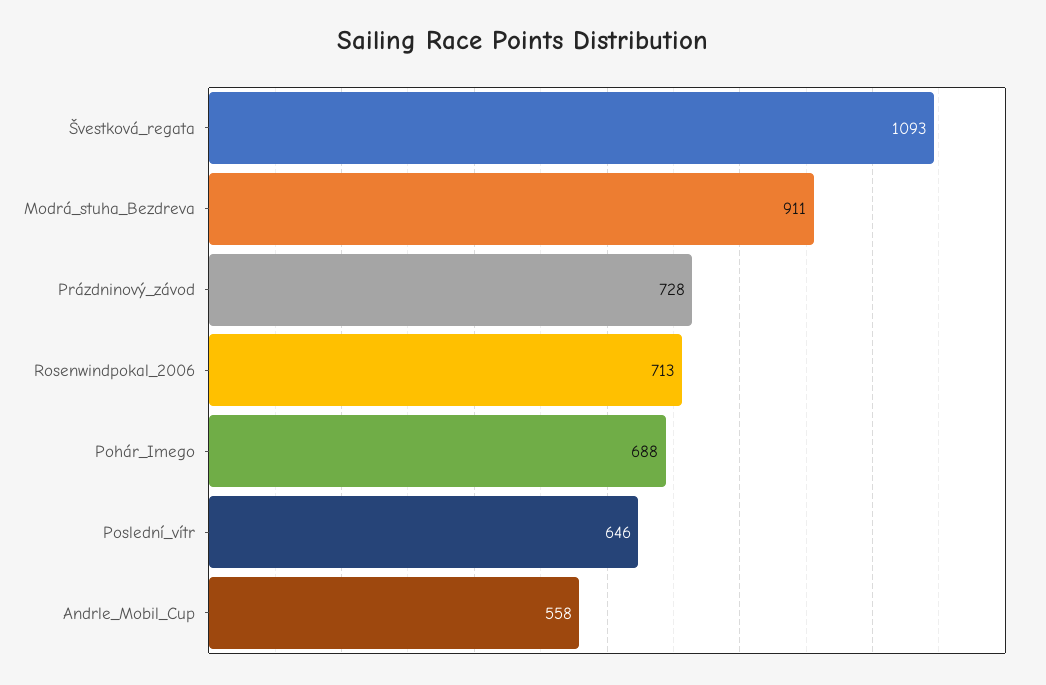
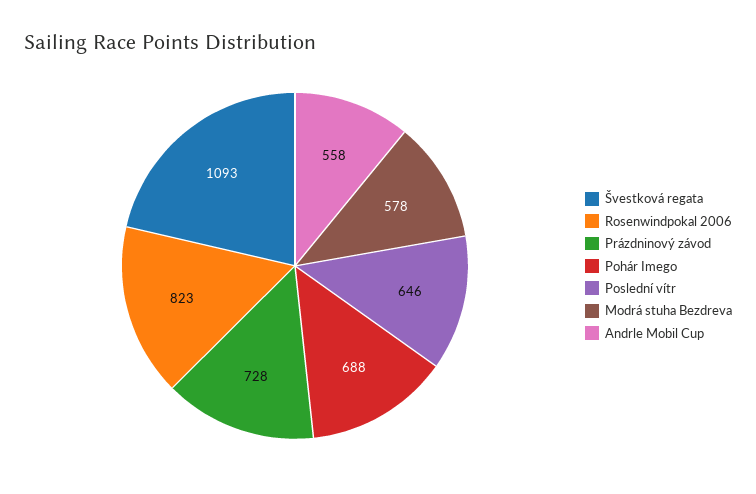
Modrá_stuha_Bezdreva: 911 -> 578
Rosenwindpokal_2006: 713 -> 823

